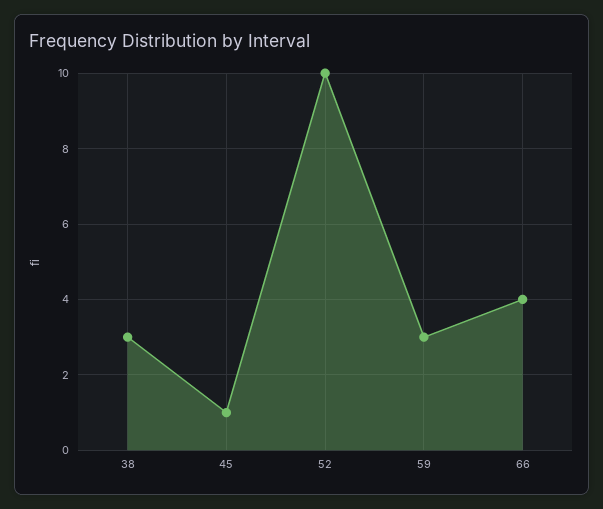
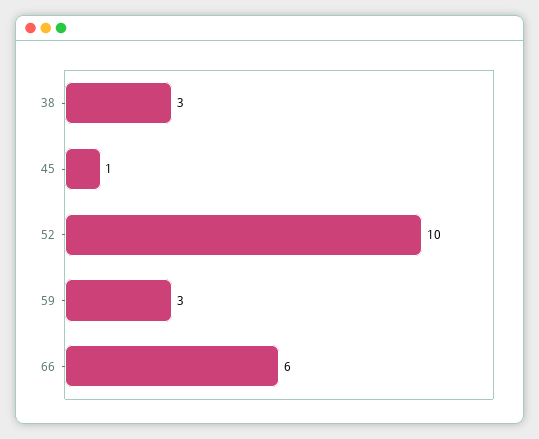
66: 4 -> 6

